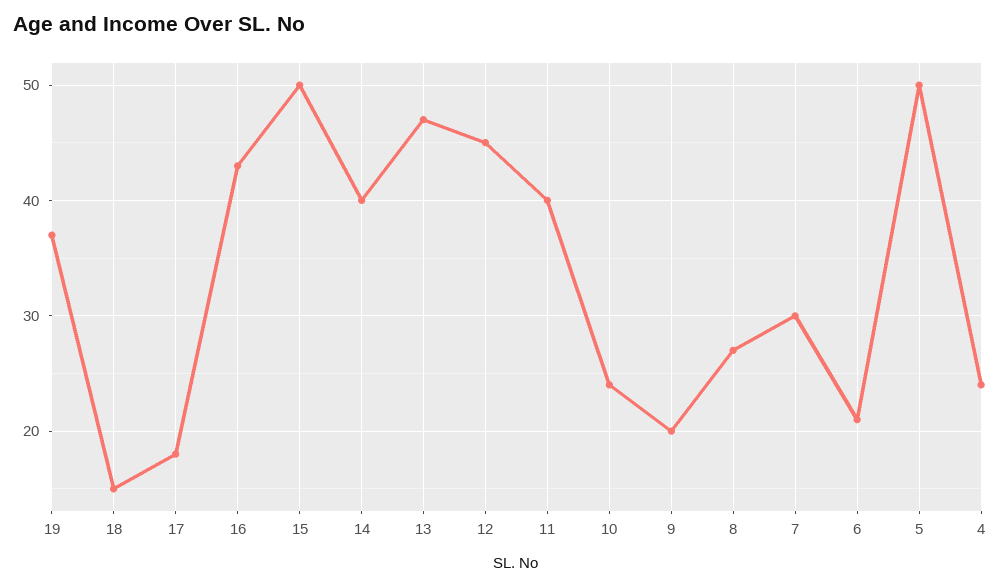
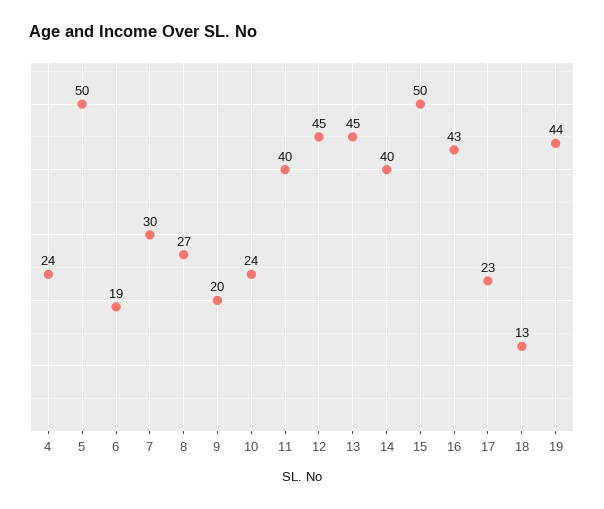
19: 37 -> 44
18: 15 -> 13
17: 18 -> 23
13: 47 -> 45
6: 21 -> 19

